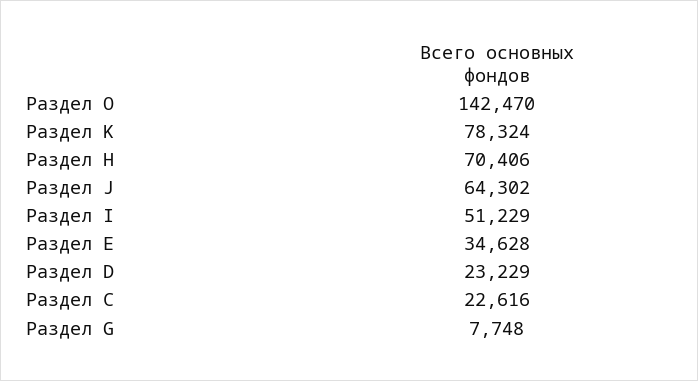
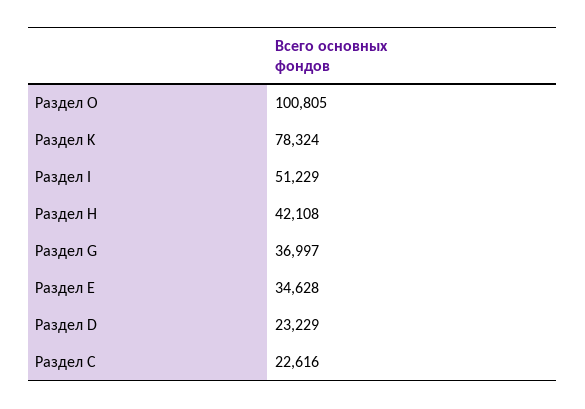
Раздел O: 142470 -> 100805
Раздел Н: 70406 -> 42108
Раздел J: 64302 -> none
Раздел G: 7748 -> 36997

